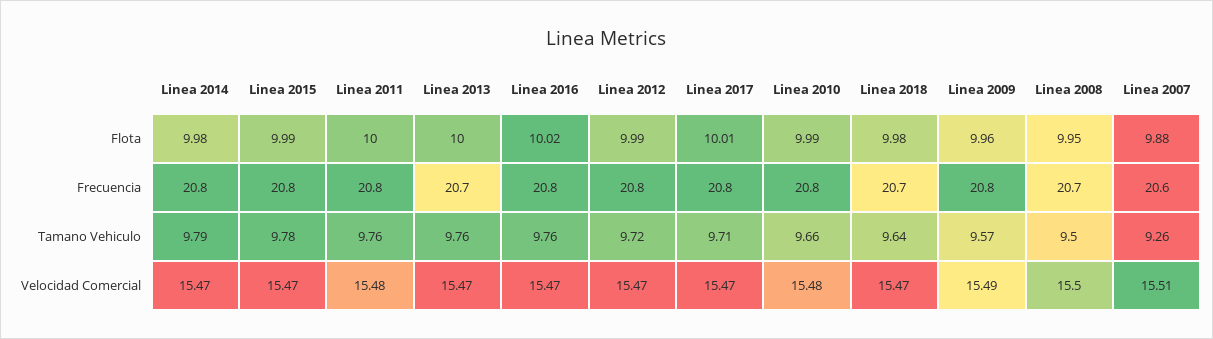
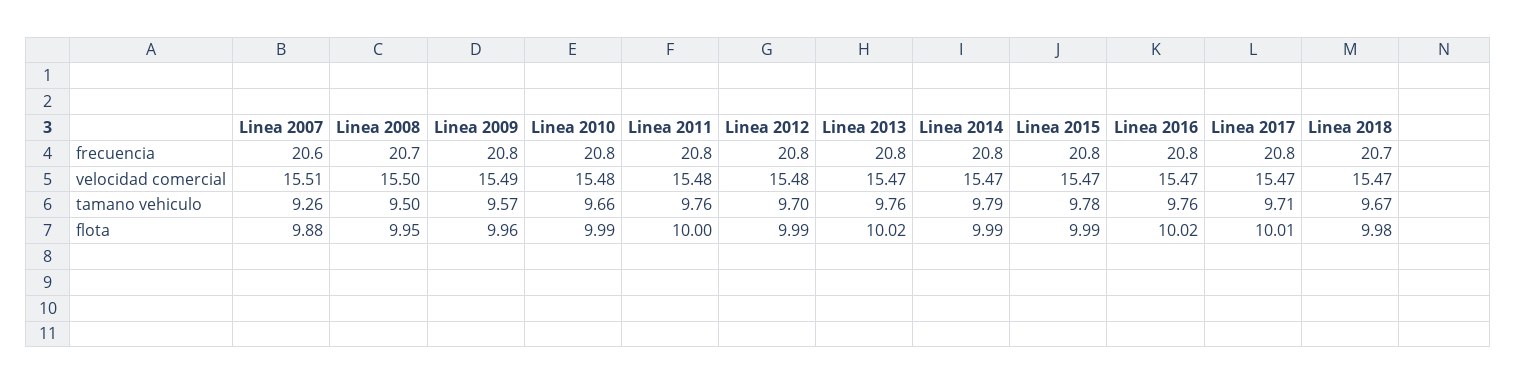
Linea 2014, Flota: 9.98 -> 9.99
Linea 2013, Flota: 10 -> 10.02
Linea 2013, Frecuencia: 20.7 -> 20.8
Linea 2012, Tamano Vehiculo: 9.72 -> 9.7
Linea 2018, Tamano Vehiculo: 9.64 -> 9.67
Linea 2012, Velocidad Comercial: 15.47 -> 15.48

